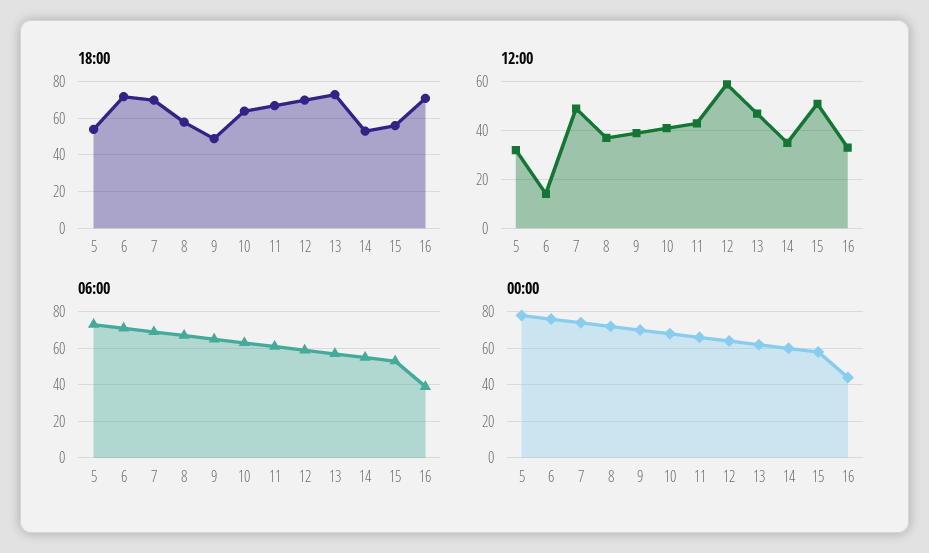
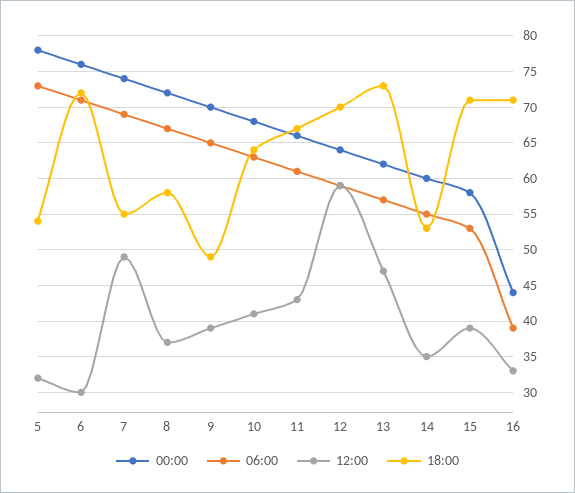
18:00, 7: 70 -> 55
18:00, 15: 55 -> 71
12:00, 6: 15 -> 30
12:00, 15: 50 -> 39

